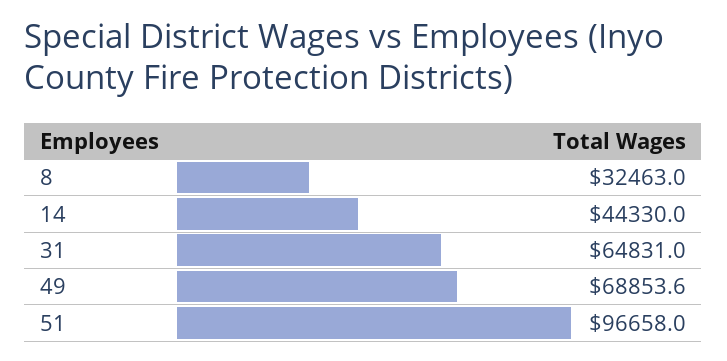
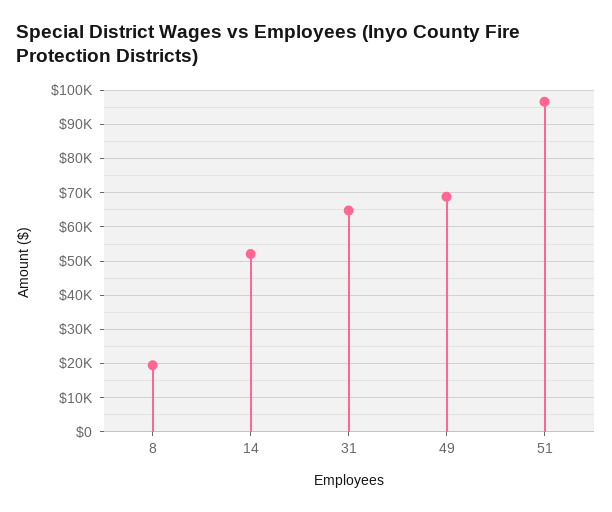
8: 32463 -> 20000
14: 44330 -> 52000

